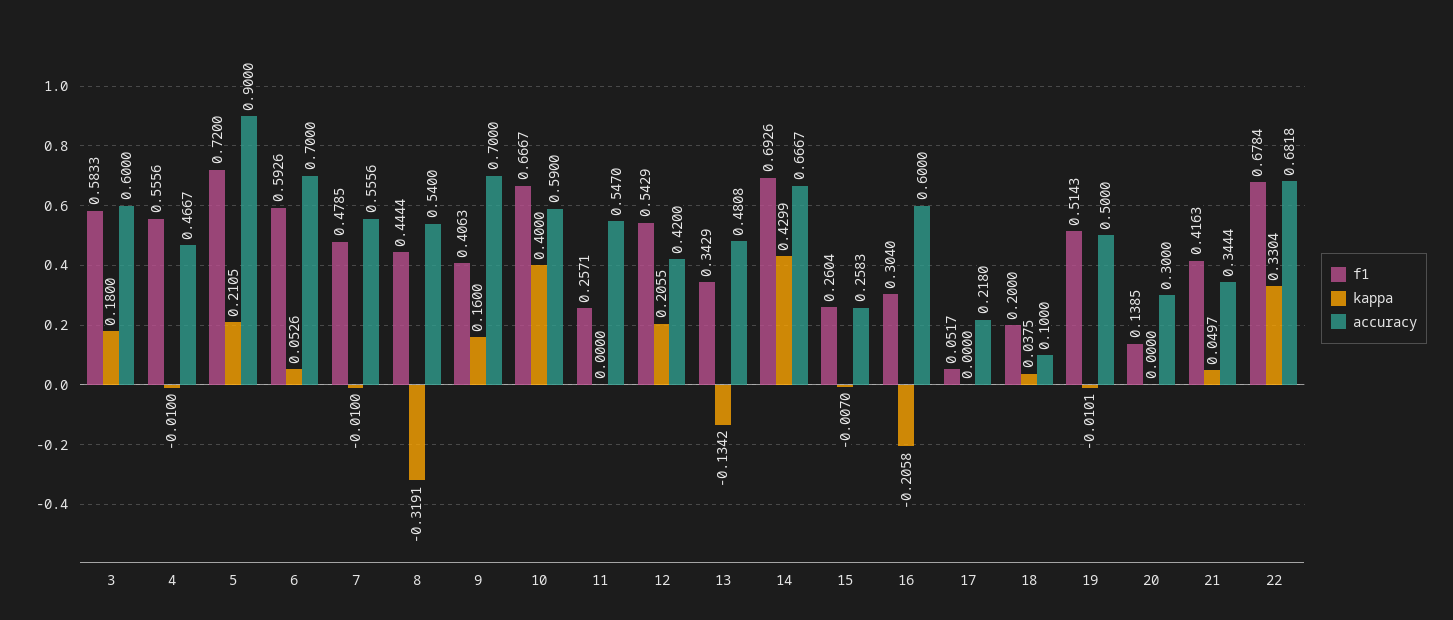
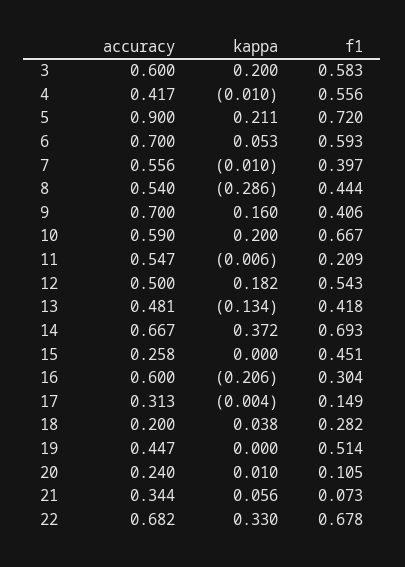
kappa, 3: 0.18 -> 0.2
accuracy, 4: 0.4667 -> 0.417
f1, 7: 0.4785 -> 0.397
kappa, 8: -0.3191 -> -0.286
kappa, 10: 0.4 -> 0.2
f1, 11: 0.2571 -> 0.209
kappa, 11: 0 -> -0.006
kappa, 12: 0.2055 -> 0.182
accuracy, 12: 0.42 -> 0.5
f1, 13: 0.3429 -> 0.418
kappa, 14: 0.4299 -> 0.372
f1, 15: 0.2604 -> 0.451
kappa, 15: -0.007 -> 0
f1, 17: 0.0517 -> 0.149
kappa, 17: 0 -> -0.004
accuracy, 17: 0.218 -> 0.313
f1, 18: 0.2 -> 0.282
accuracy, 18: 0.1 -> 0.2
kappa, 19: -0.0101 -> 0
accuracy, 19: 0.5 -> 0.447
f1, 20: 0.1385 -> 0.105
kappa, 20: 0 -> 0.01
accuracy, 20: 0.3 -> 0.24
f1, 21: 0.4163 -> 0.073
kappa, 21: 0.0497 -> 0.056

